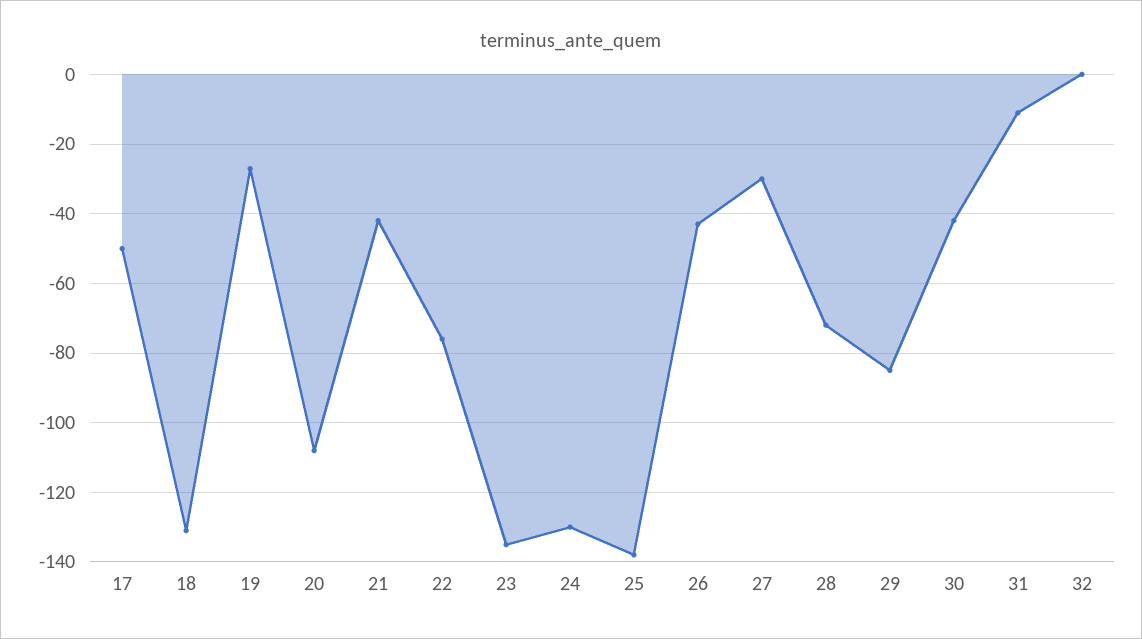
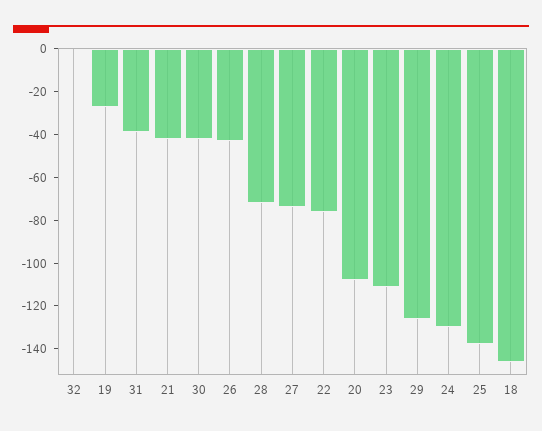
17: -50 -> none
18: -130 -> -145
23: -135 -> -110
27: -30 -> -75
29: -85 -> -125
31: -10 -> -40

